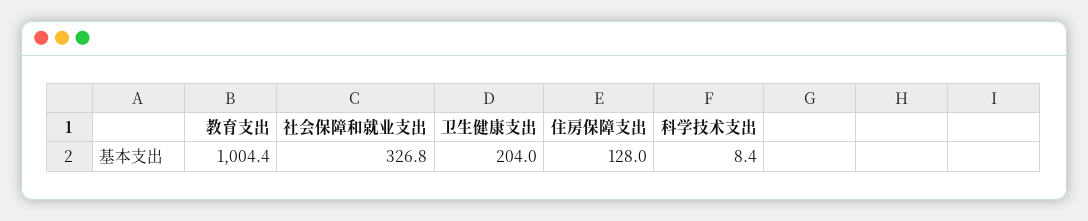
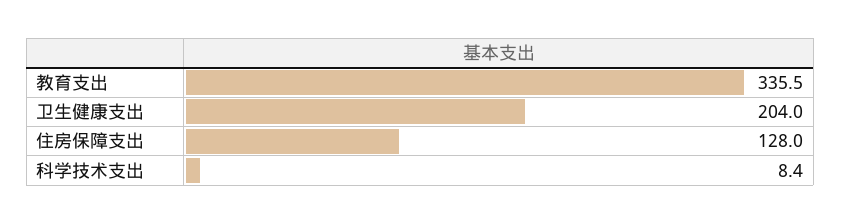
教育支出: 1004.4 -> 335.5
社会保障和就业支出: 326.8 -> none

